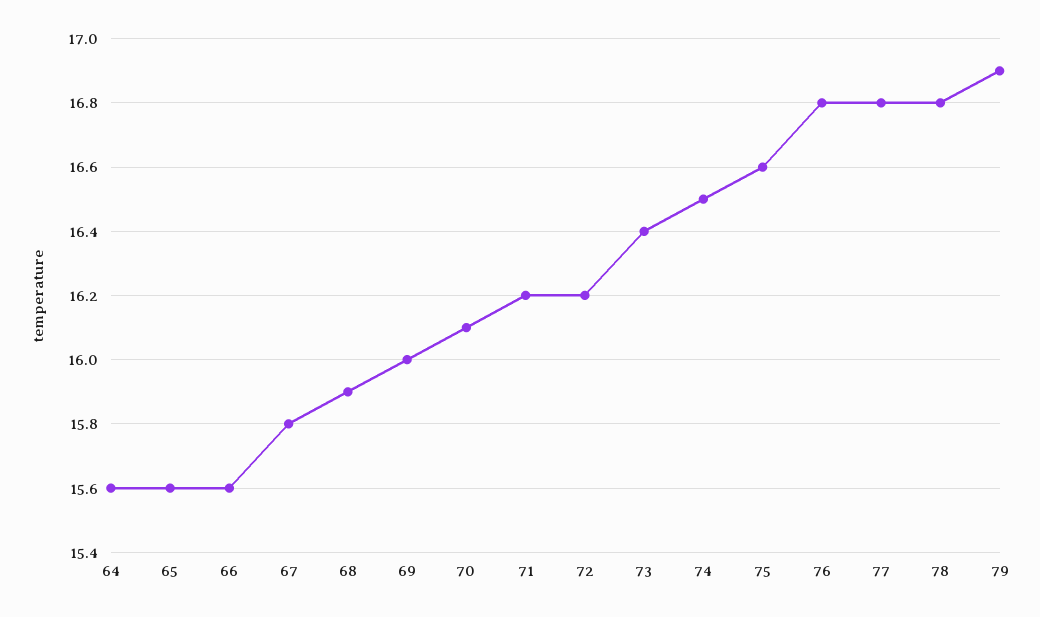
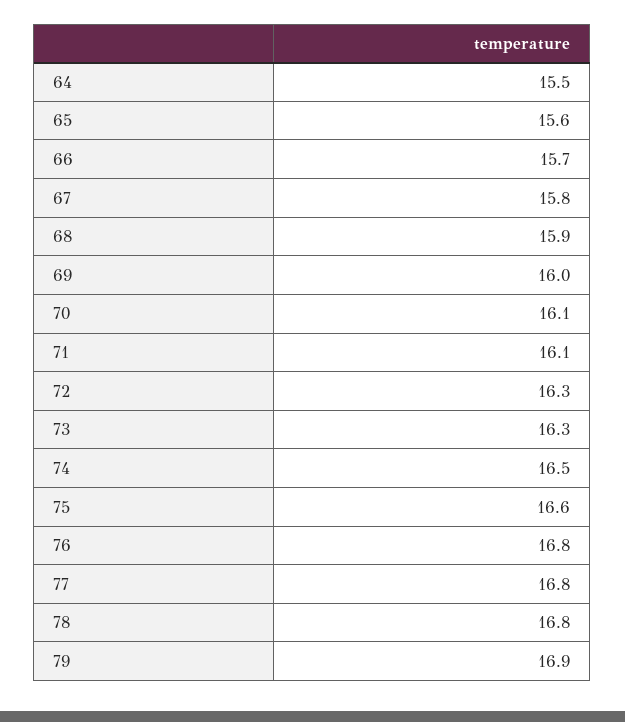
64: 15.6 -> 15.5
66: 15.6 -> 15.7
71: 16.2 -> 16.1
72: 16.2 -> 16.3
73: 16.4 -> 16.3

